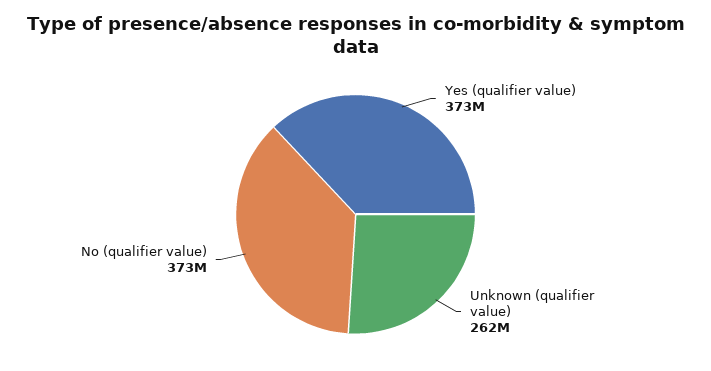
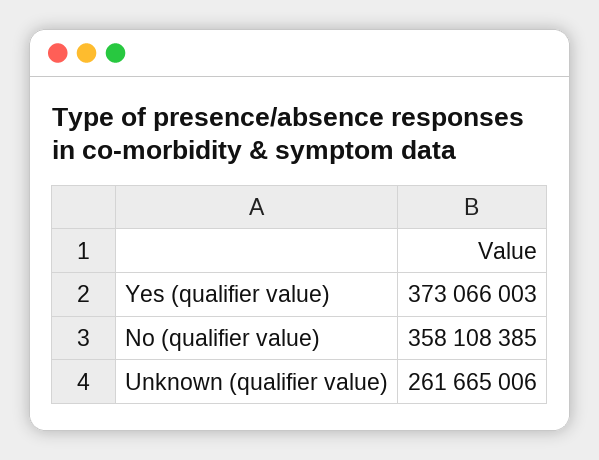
No (qualifier value): 373000000 -> 358108385

